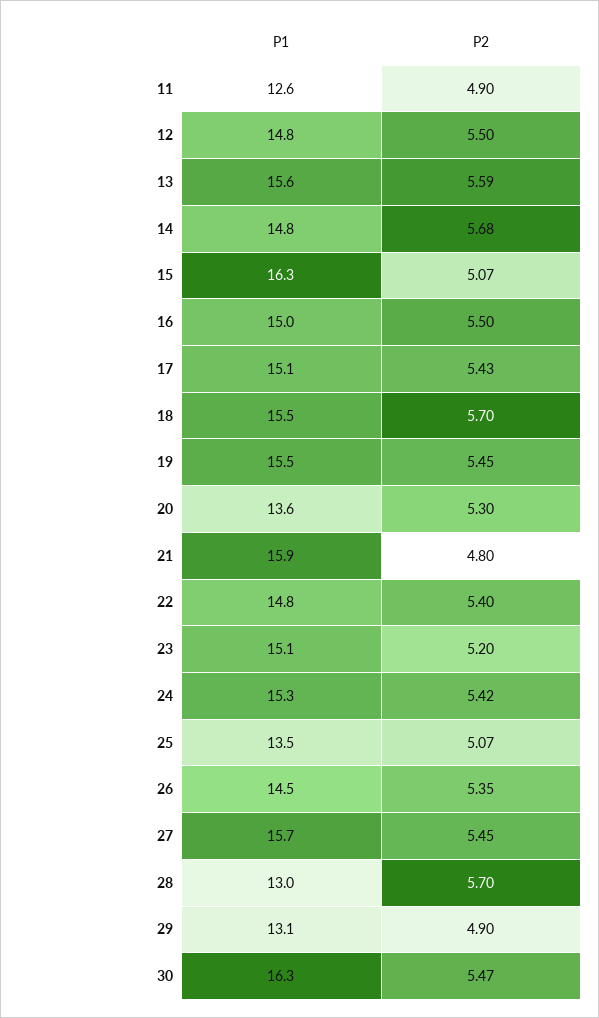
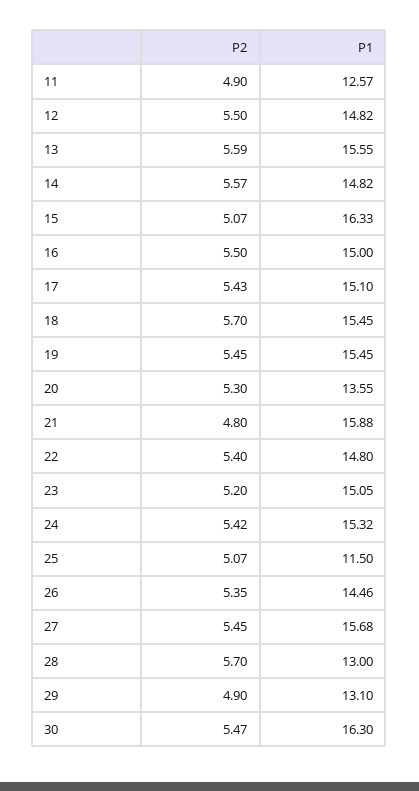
P2, 14: 5.68 -> 5.57
P1, 25: 13.5 -> 11.5

